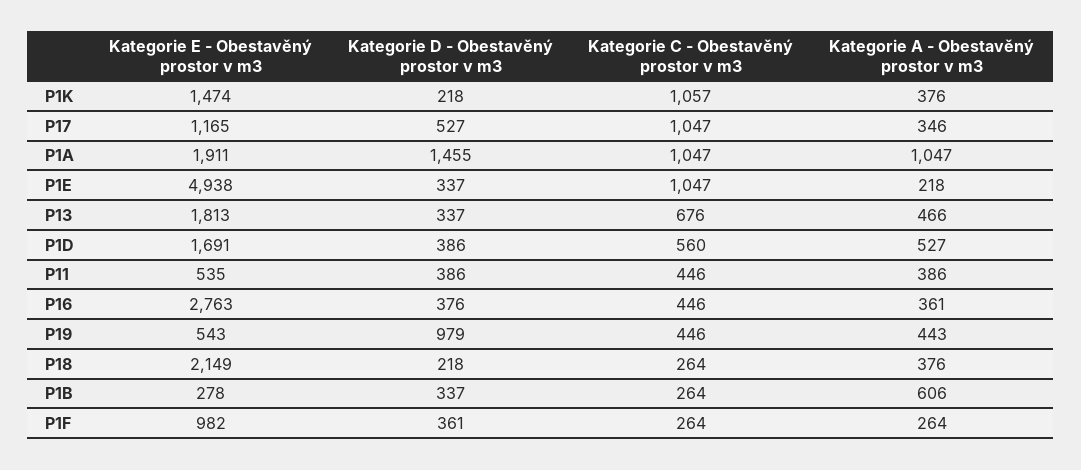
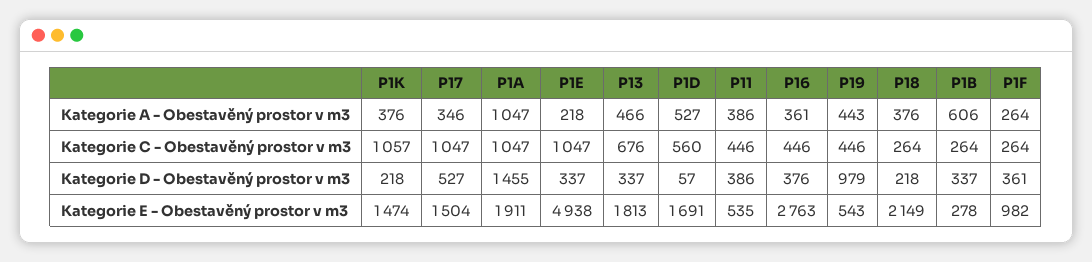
Kategorie E - Obestavěný prostor v m3, P17: 1165 -> 1504
Kategorie D - Obestavěný prostor v m3, P1D: 386 -> 57

